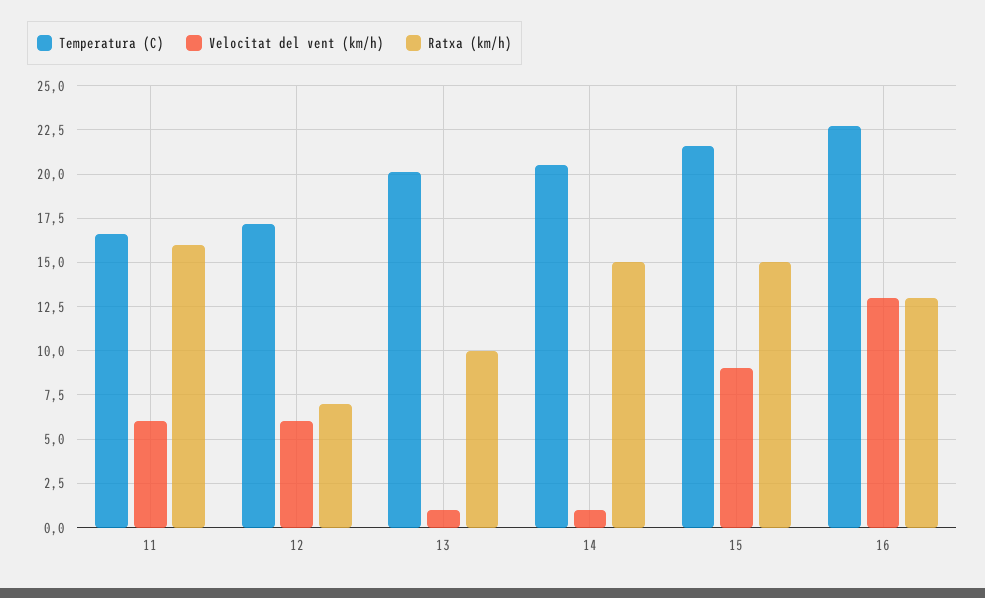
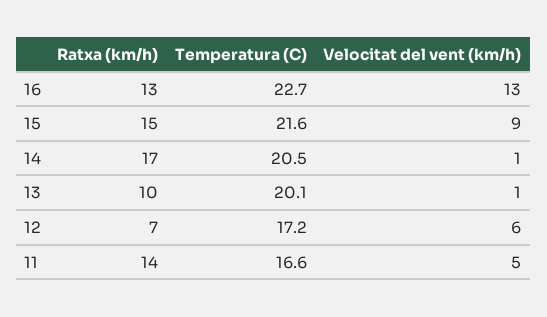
Velocitat del vent (km/h), 11: 6 -> 5
Ratxa (km/h), 11: 16 -> 14
Ratxa (km/h), 14: 15 -> 17

